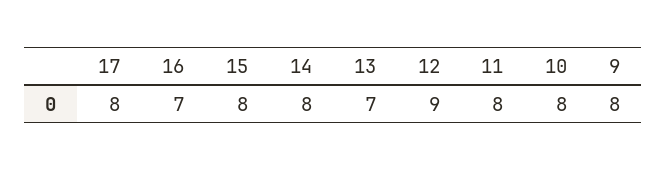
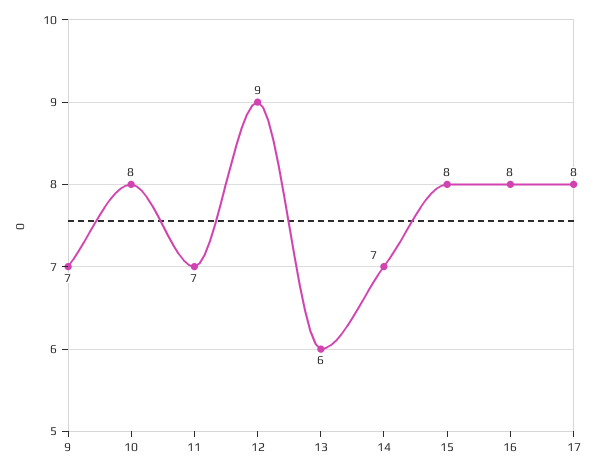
16: 7 -> 8
14: 8 -> 7
13: 7 -> 6
11: 8 -> 7
9: 8 -> 7

